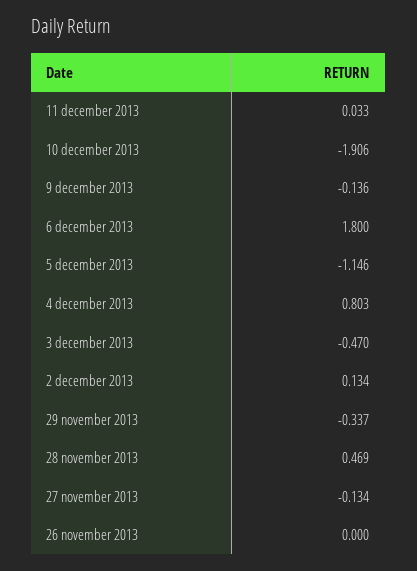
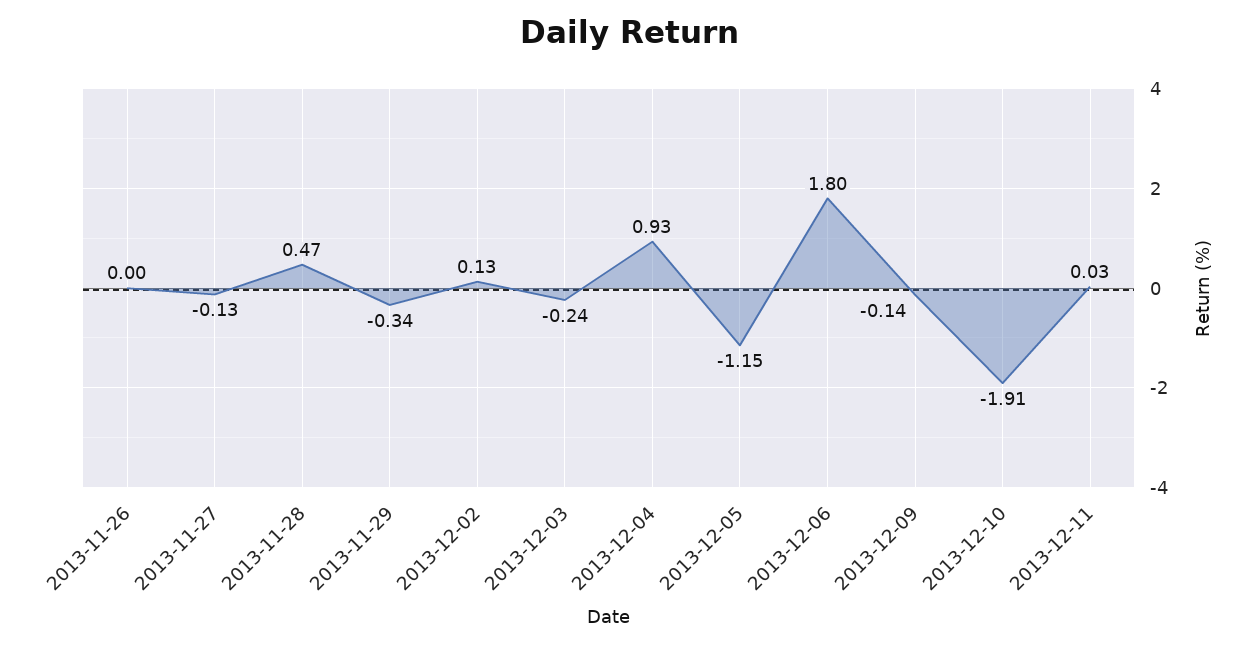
4 december 2013: 0.803 -> 0.93
3 december 2013: -0.47 -> -0.24

